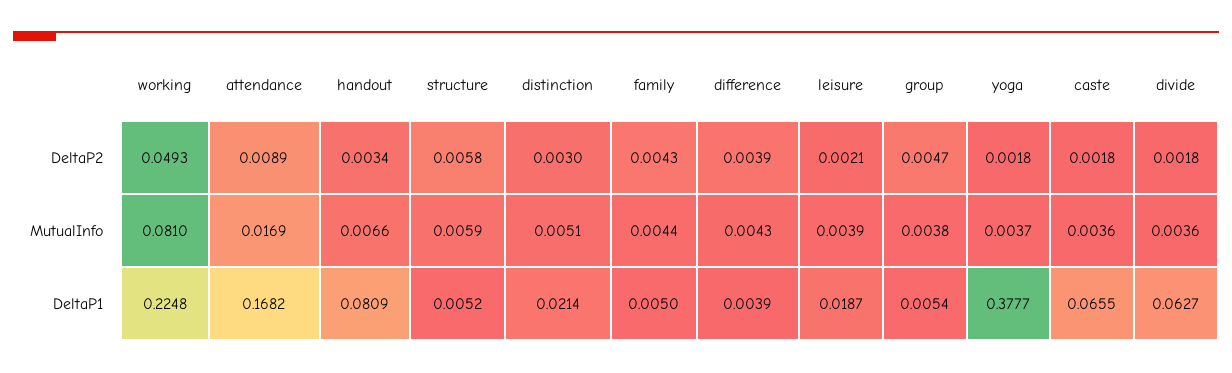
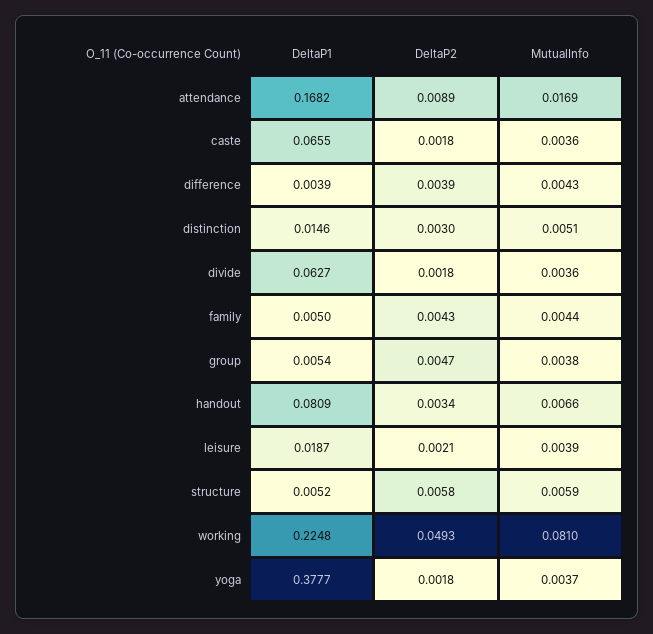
distinction, DeltaP1: 0.0214 -> 0.0146

